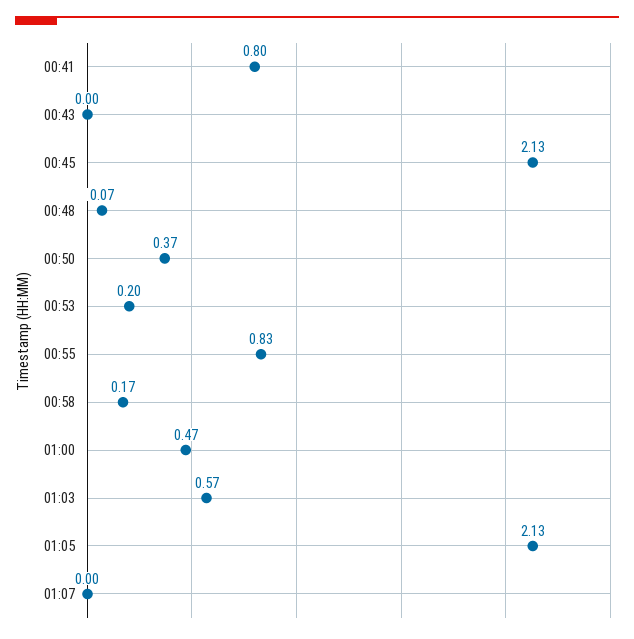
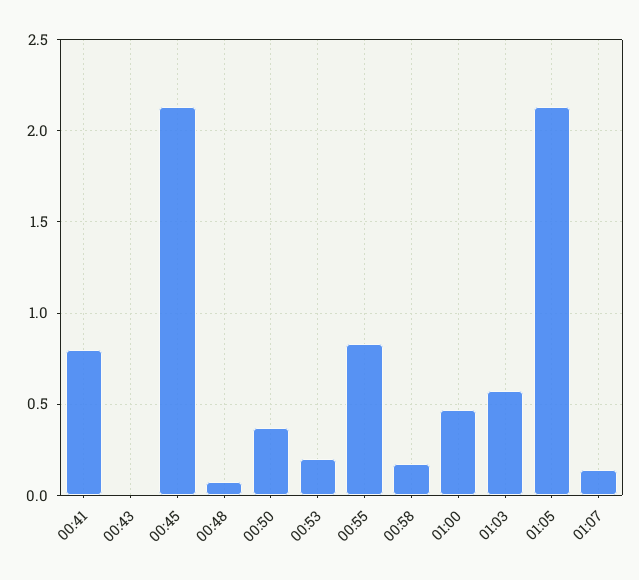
01:07: 0 -> 0.15

